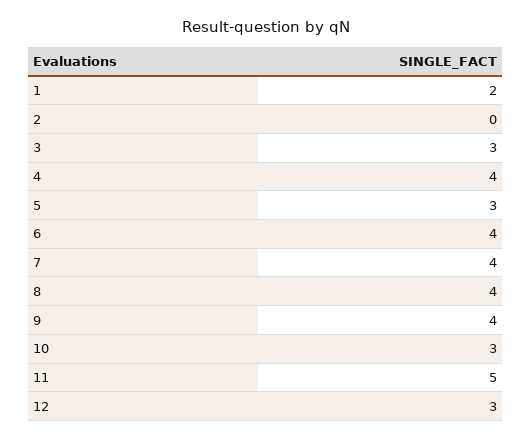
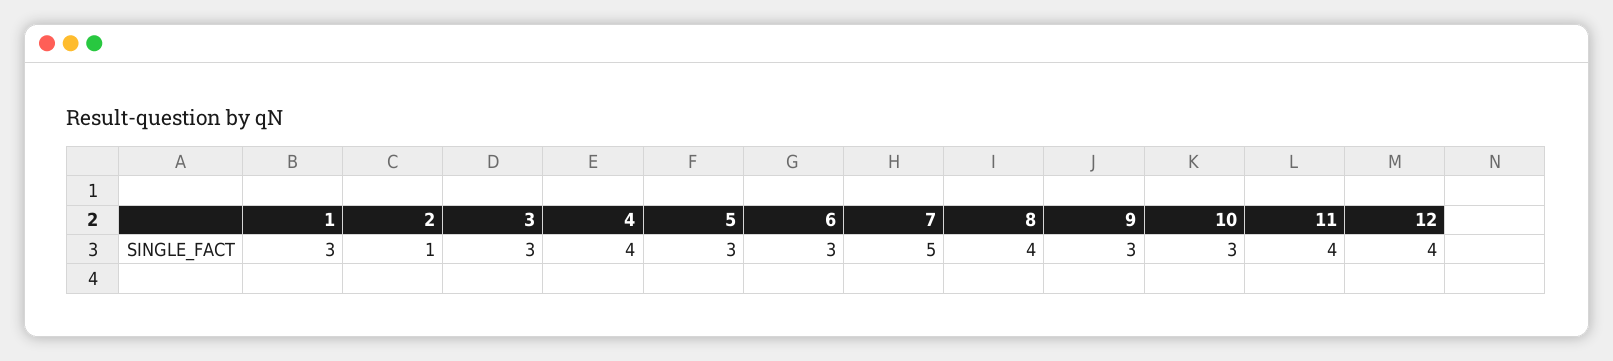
1: 2 -> 3
2: 0 -> 1
6: 4 -> 3
7: 4 -> 5
9: 4 -> 3
11: 5 -> 4
12: 3 -> 4

